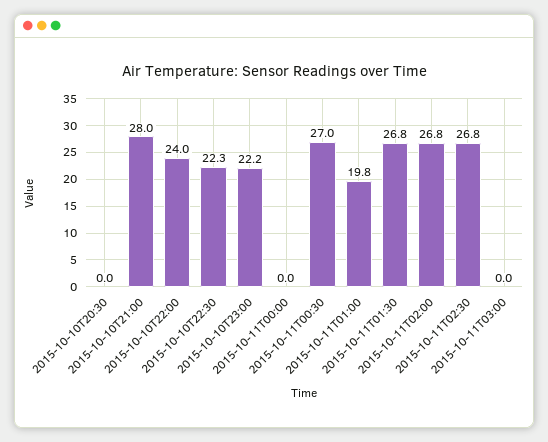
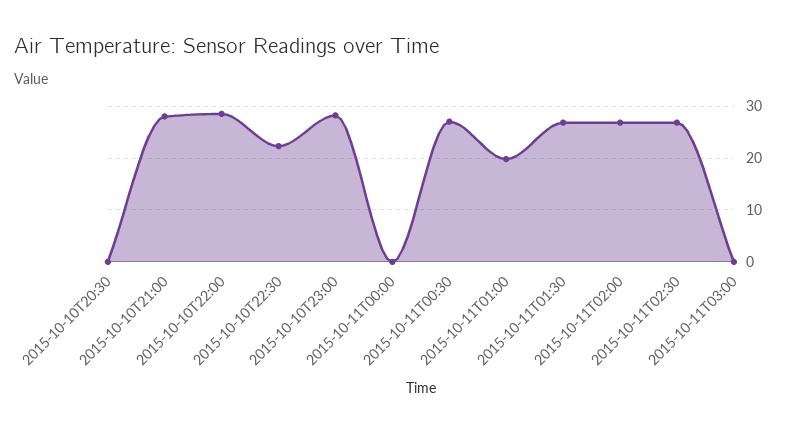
2015-10-10T22:00: 24 -> 28
2015-10-10T23:00: 22.2 -> 28

